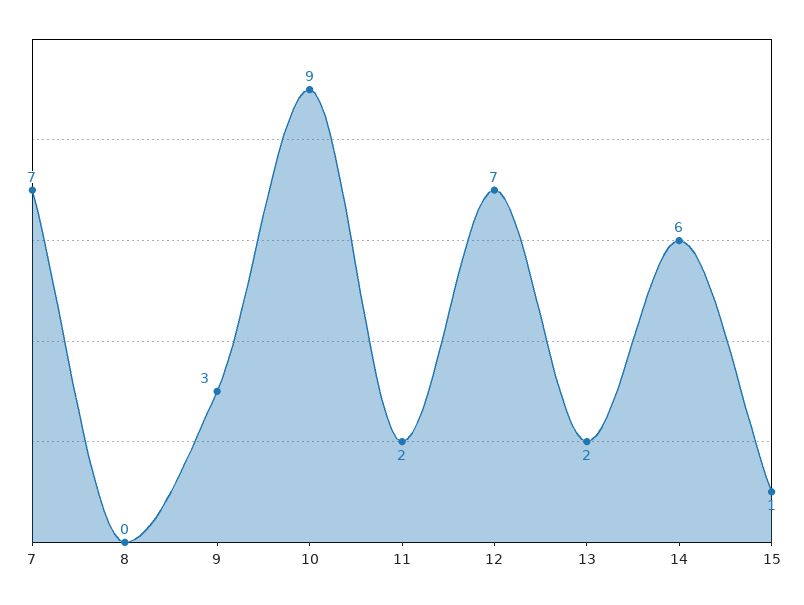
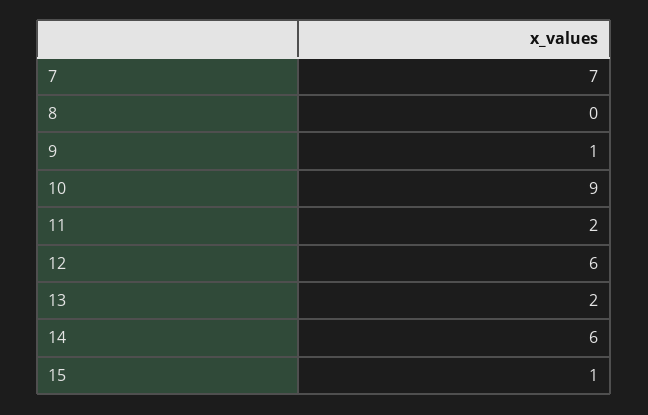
9: 3 -> 1
12: 7 -> 6

